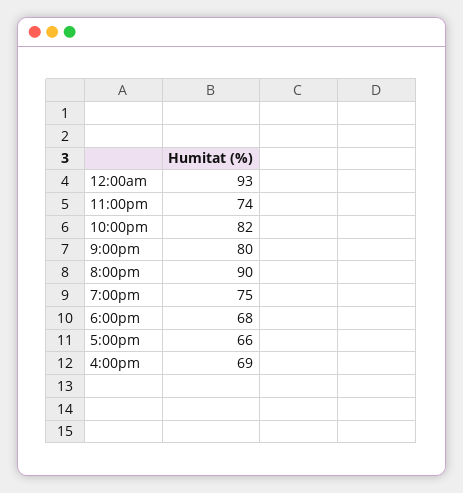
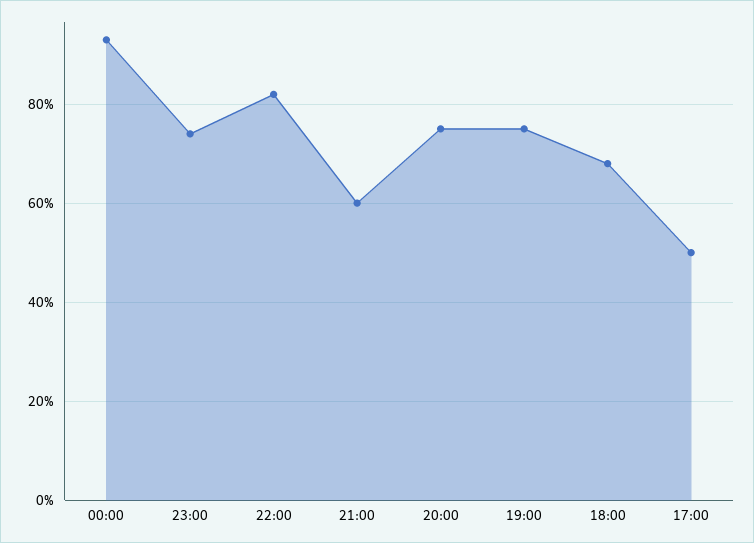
9:00pm: 80 -> 60
8:00pm: 90 -> 75
5:00pm: 66 -> 50
4:00pm: 69 -> none

